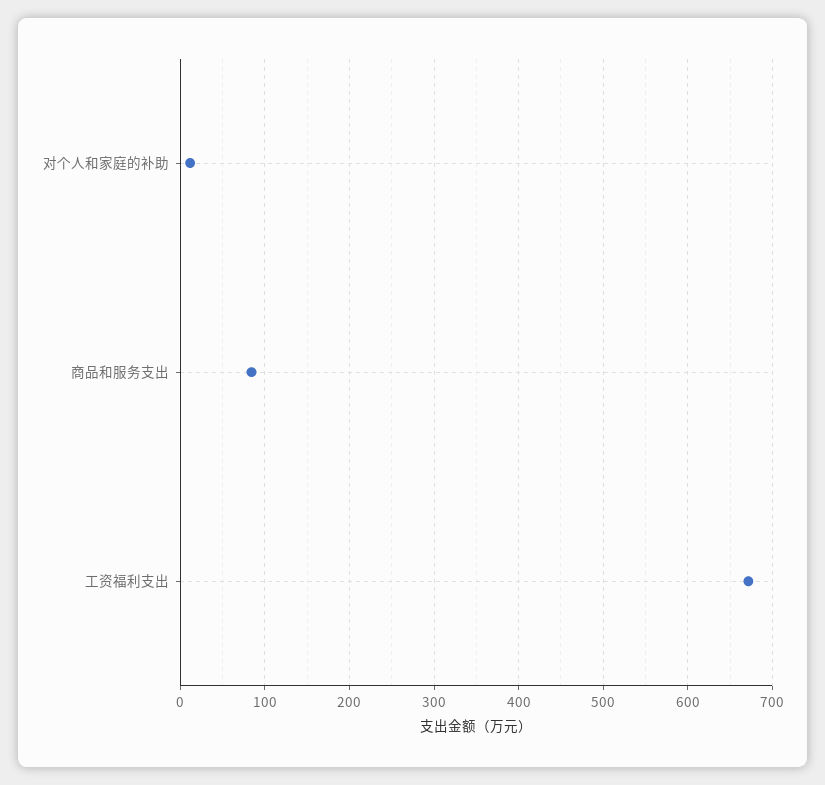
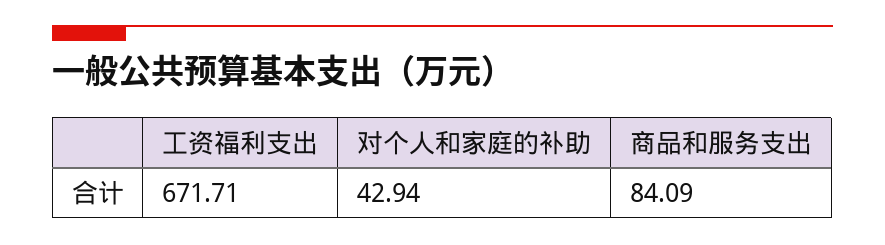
对个人和家庭的补助: 10 -> 42.94

